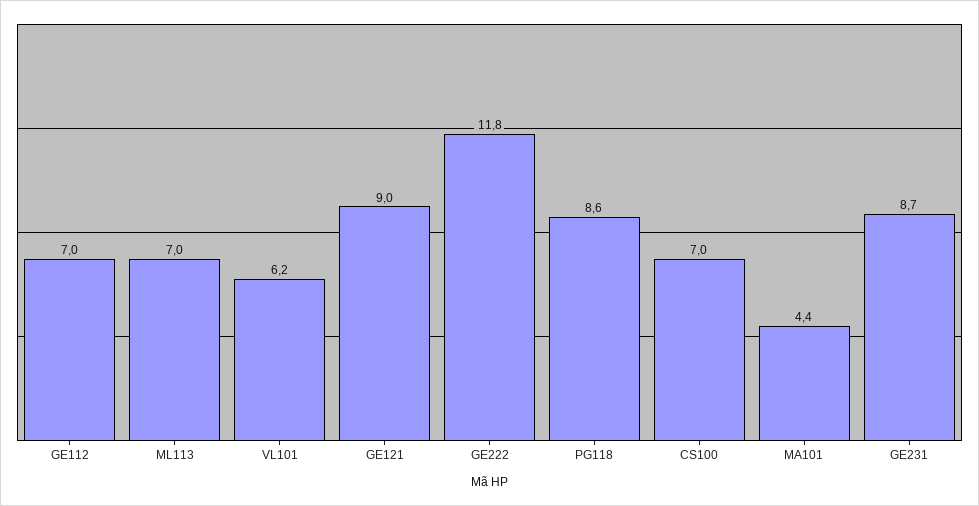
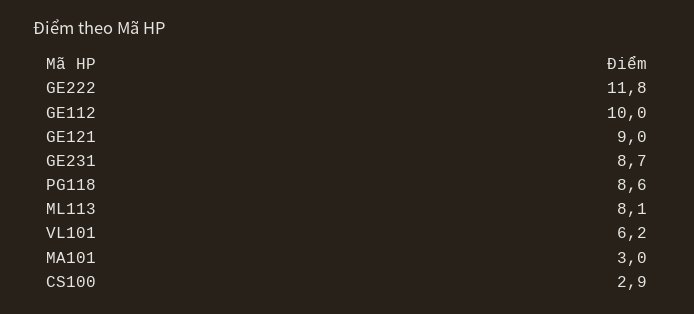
GE112: 7 -> 10
ML113: 7 -> 8.1
CS100: 7 -> 2.9
MA101: 4.4 -> 3

